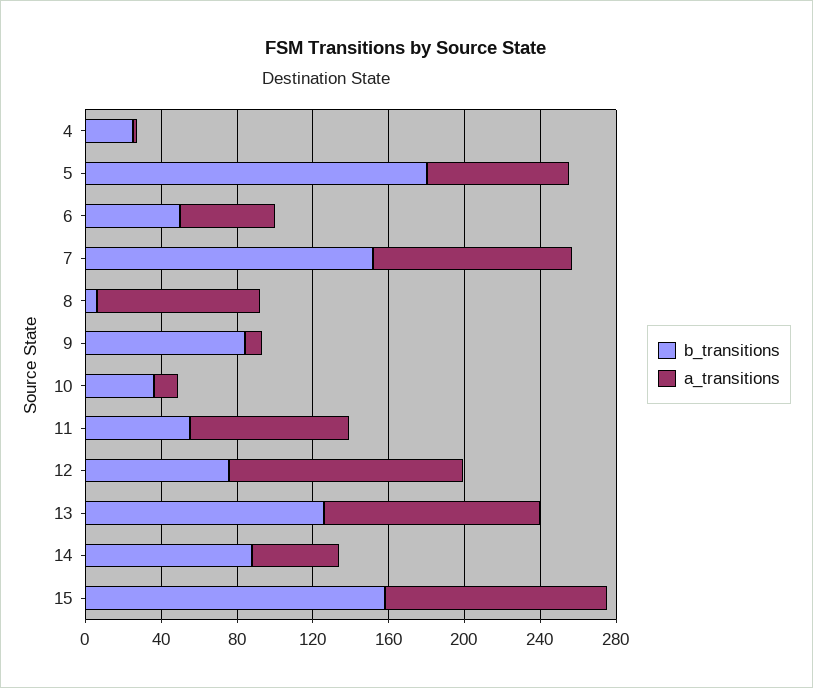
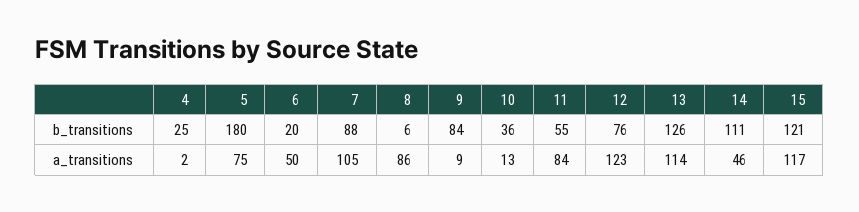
b_transitions, 6: 50 -> 20
b_transitions, 7: 150 -> 88
b_transitions, 14: 90 -> 111
b_transitions, 15: 160 -> 121

